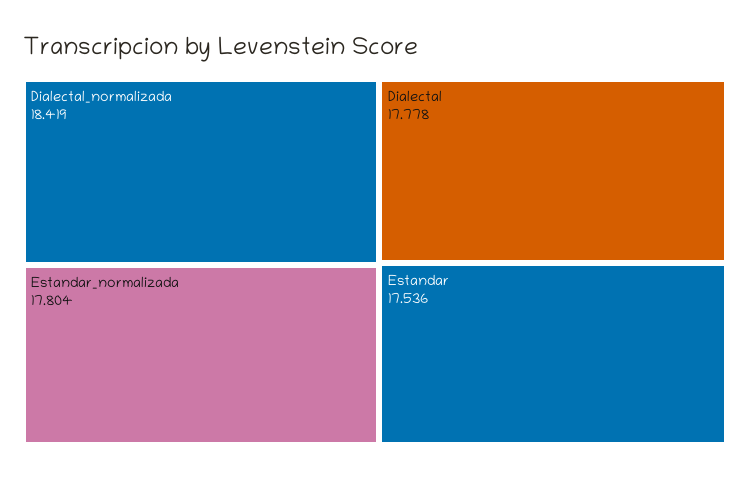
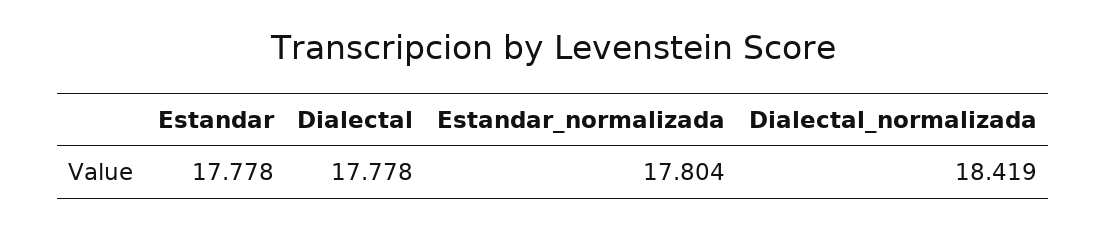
Estandar: 17.536 -> 17.778

